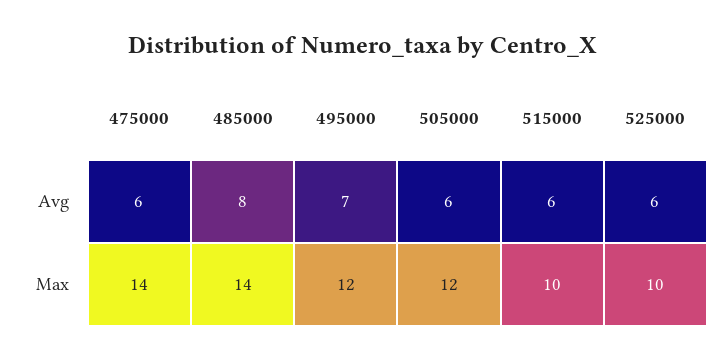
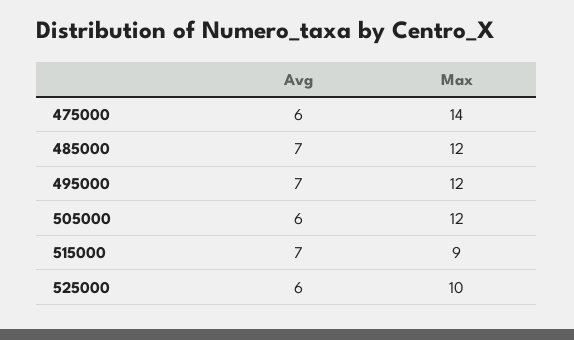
485000, Avg: 8 -> 7
515000, Avg: 6 -> 7
485000, Max: 14 -> 12
515000, Max: 10 -> 9

